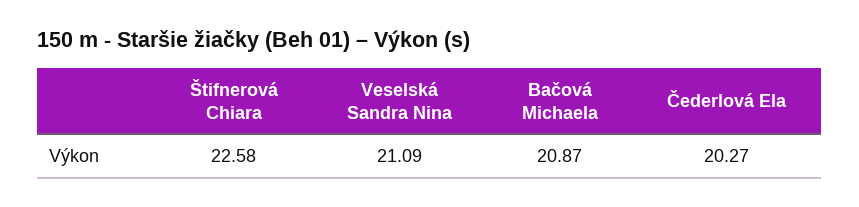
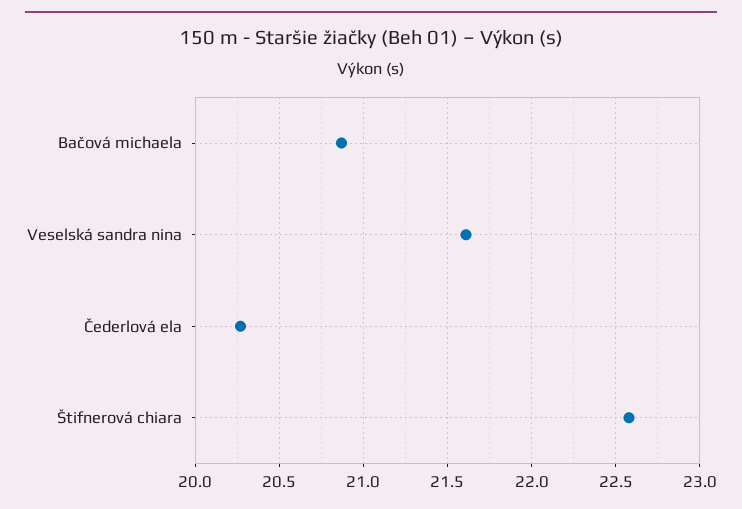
Veselská Sandra Nina: 21.09 -> 21.6

